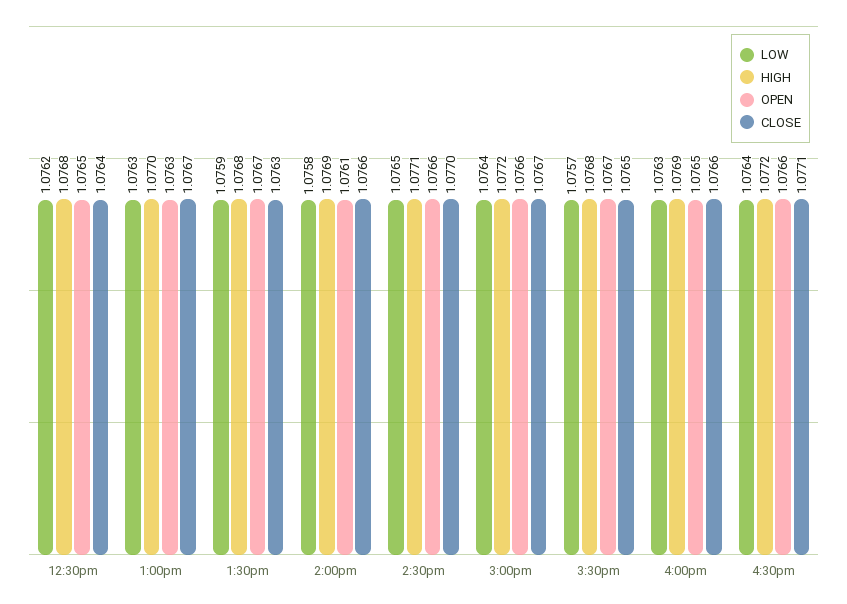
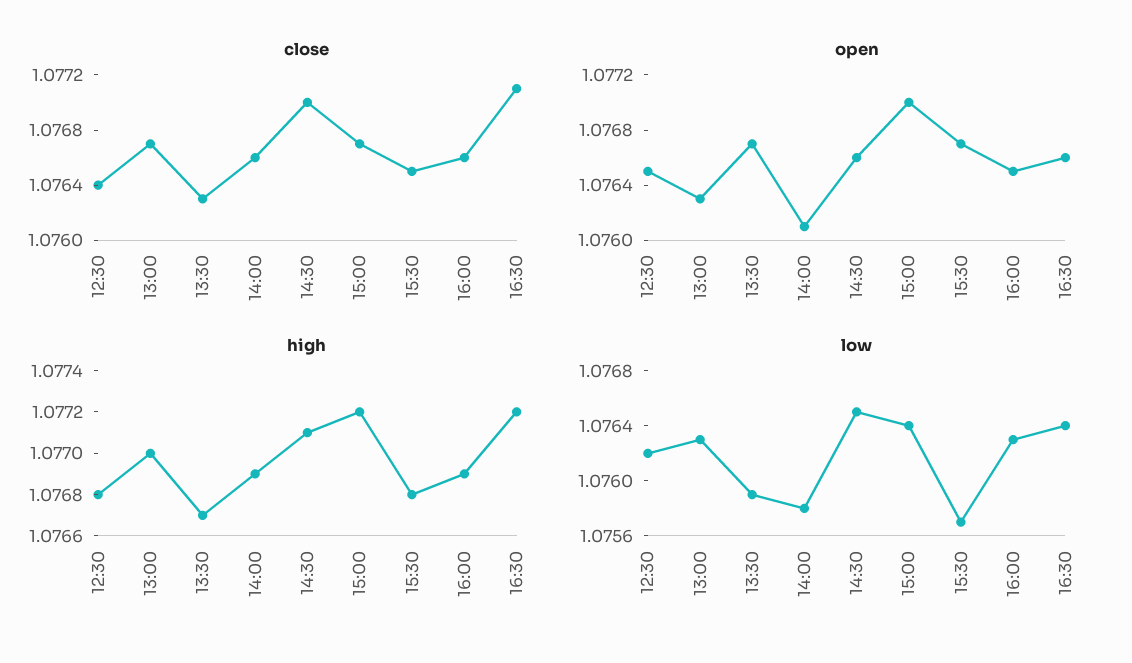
HIGH, 1:30pm: 1.0768 -> 1.0767
OPEN, 3:00pm: 1.0766 -> 1.077

